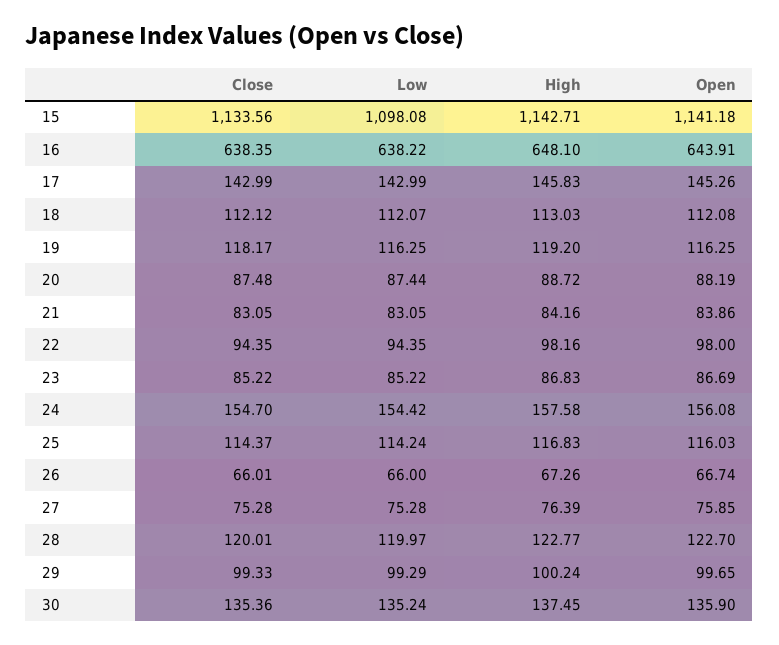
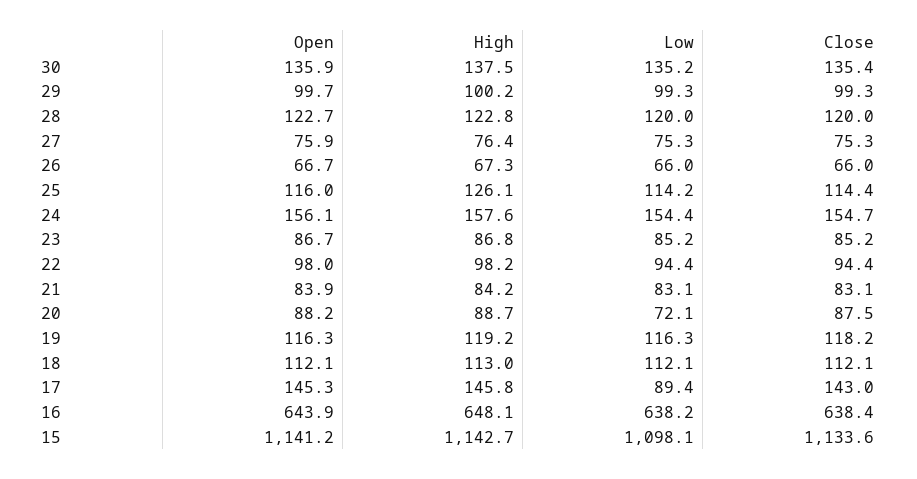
Low, 17: 142.99 -> 89.4
Low, 20: 87.44 -> 72.1
High, 25: 116.83 -> 126.1

